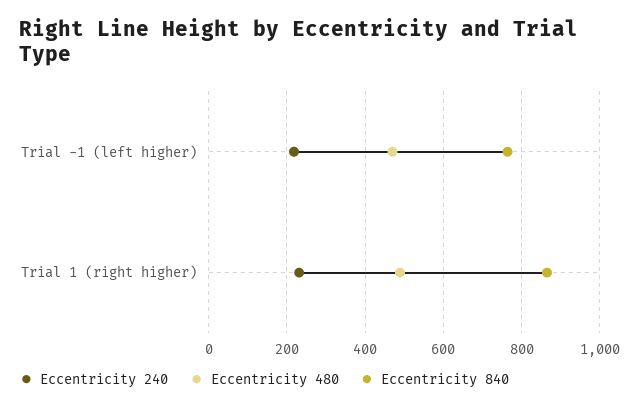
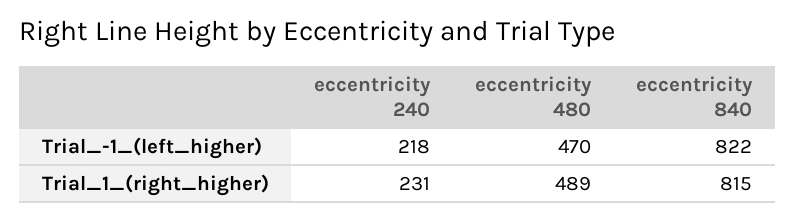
Eccentricity 840, Trial -1 (left higher): 760 -> 822
Eccentricity 840, Trial 1 (right higher): 860 -> 815

